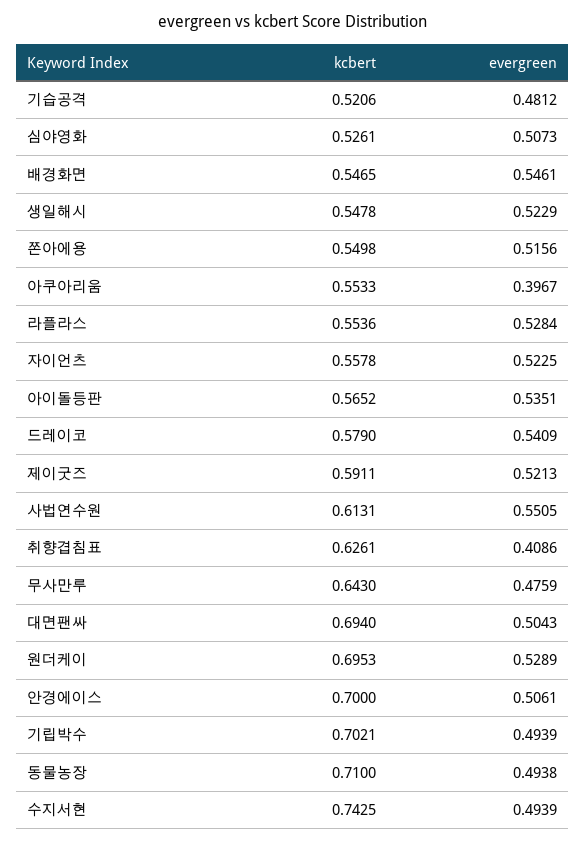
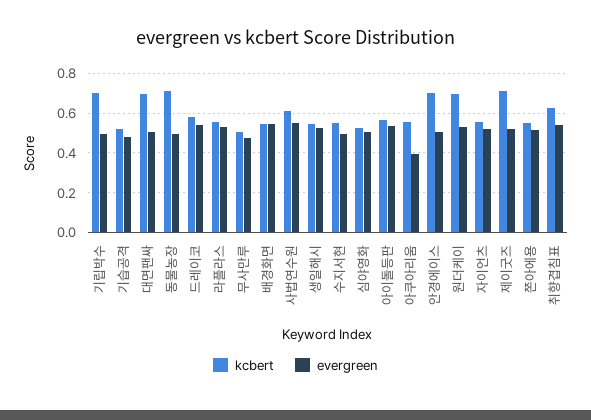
kcbert, 제이굿즈: 0.5911 -> 0.7
evergreen, 취향겹침표: 0.4086 -> 0.55
kcbert, 무사만루: 0.643 -> 0.5
kcbert, 수지서현: 0.7425 -> 0.55

